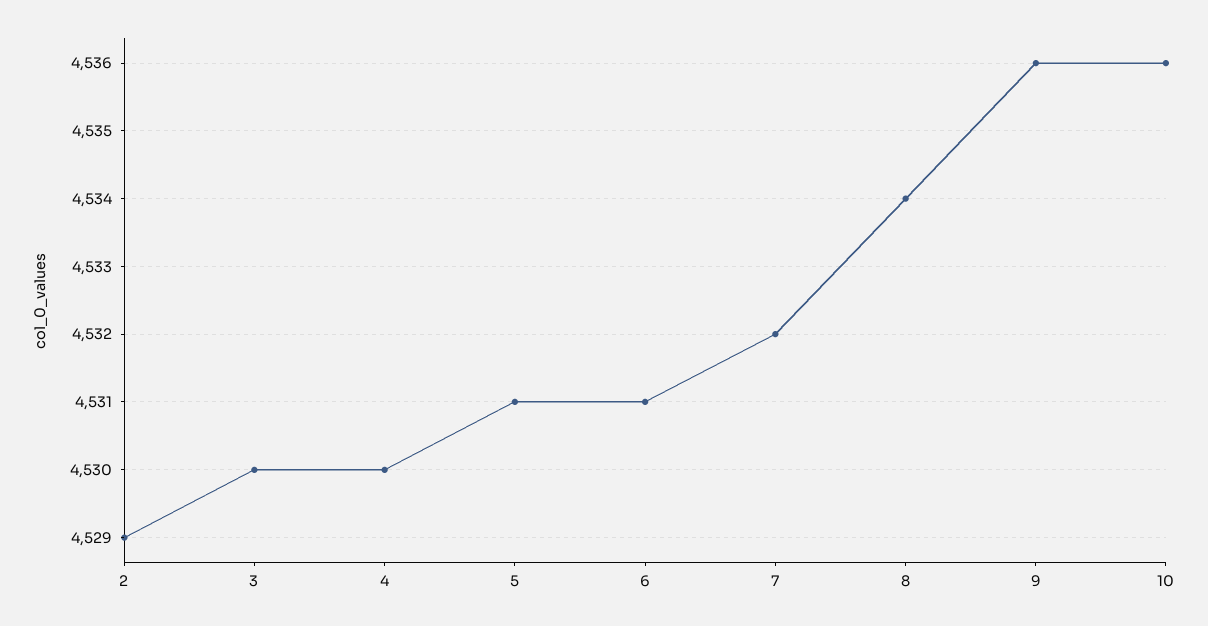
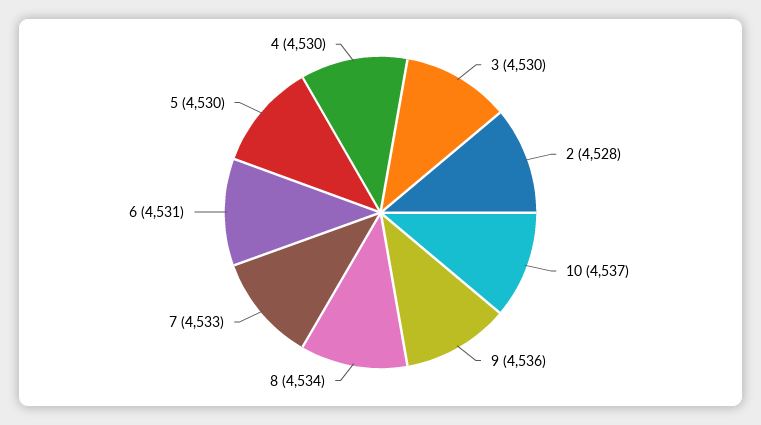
2: 4529 -> 4528
5: 4531 -> 4530
7: 4532 -> 4533
10: 4536 -> 4537

